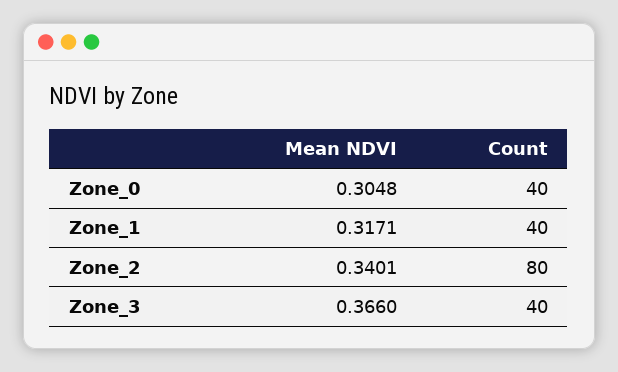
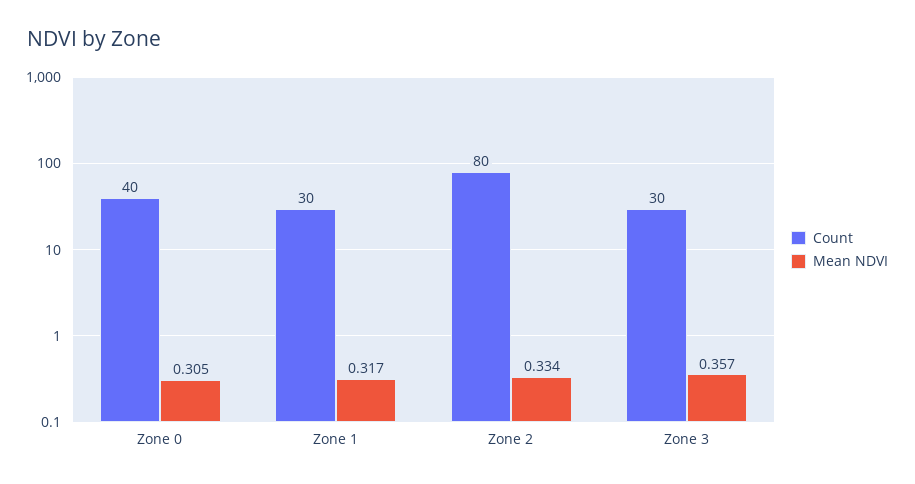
Count, Zone_1: 40 -> 30
Mean NDVI, Zone_2: 0.3401 -> 0.334
Mean NDVI, Zone_3: 0.366 -> 0.357
Count, Zone_3: 40 -> 30

